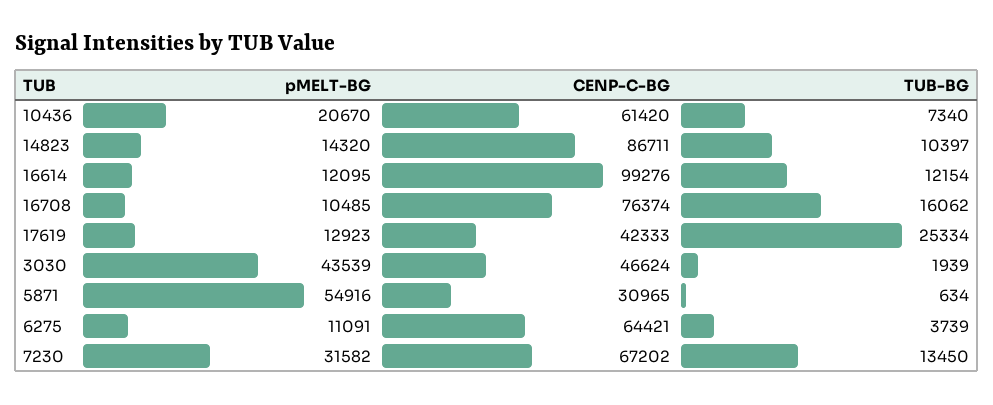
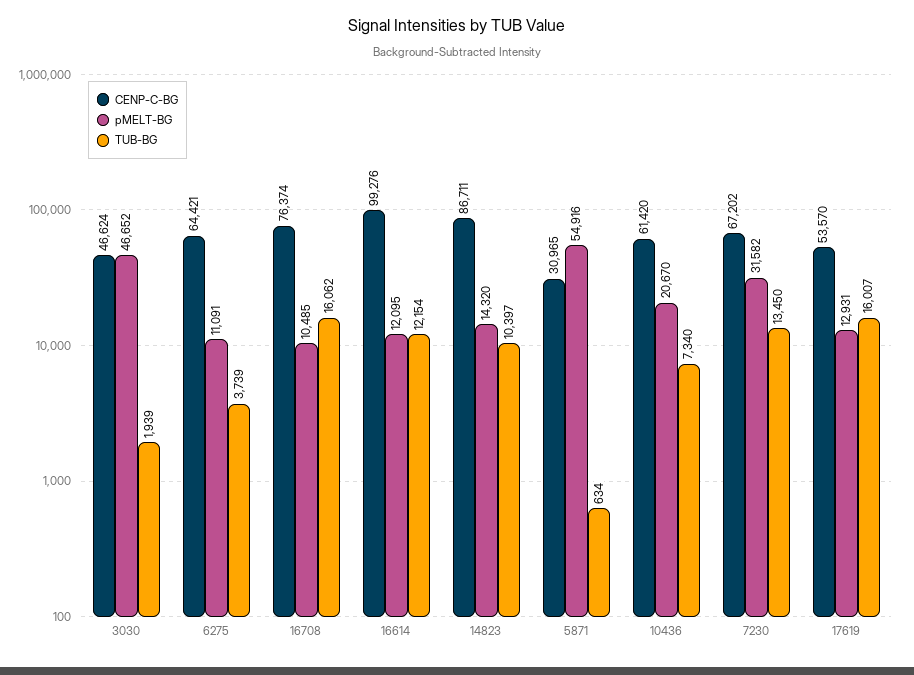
pMELT-BG, 17619: 12923 -> 12931
CENP-C-BG, 17619: 42333 -> 53570
TUB-BG, 17619: 25334 -> 16007
pMELT-BG, 3030: 43539 -> 46652

